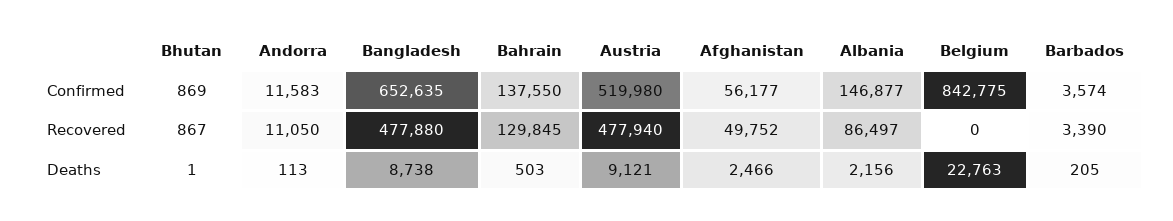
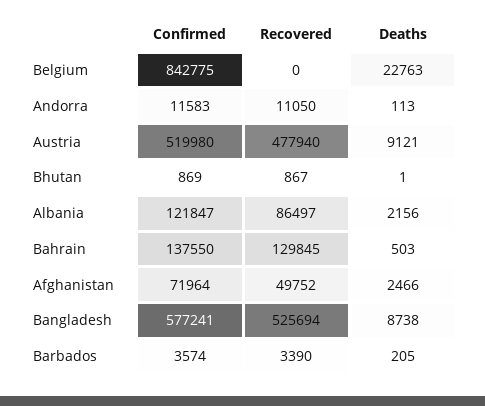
Bangladesh, Confirmed: 652635 -> 577241
Afghanistan, Confirmed: 56177 -> 71964
Albania, Confirmed: 146877 -> 121847
Bangladesh, Recovered: 477880 -> 525694

